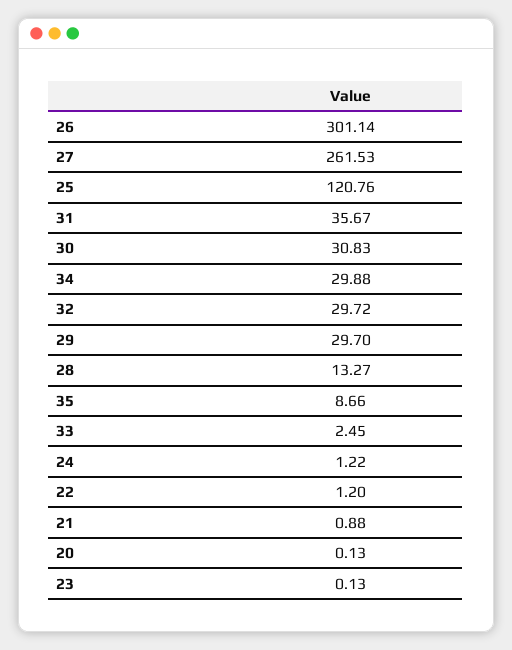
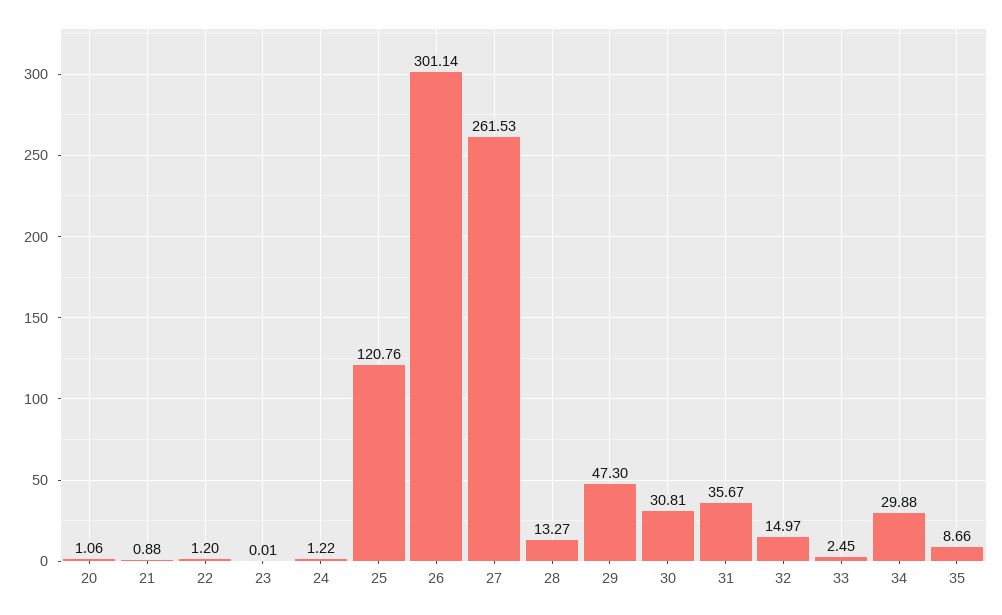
30: 30.83 -> 30.81
32: 29.72 -> 14.97
29: 29.7 -> 47.3
20: 0.13 -> 1.06
23: 0.13 -> 0.01

